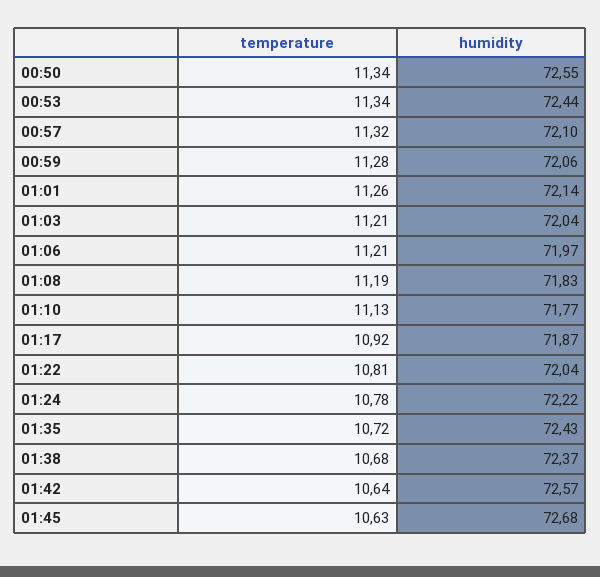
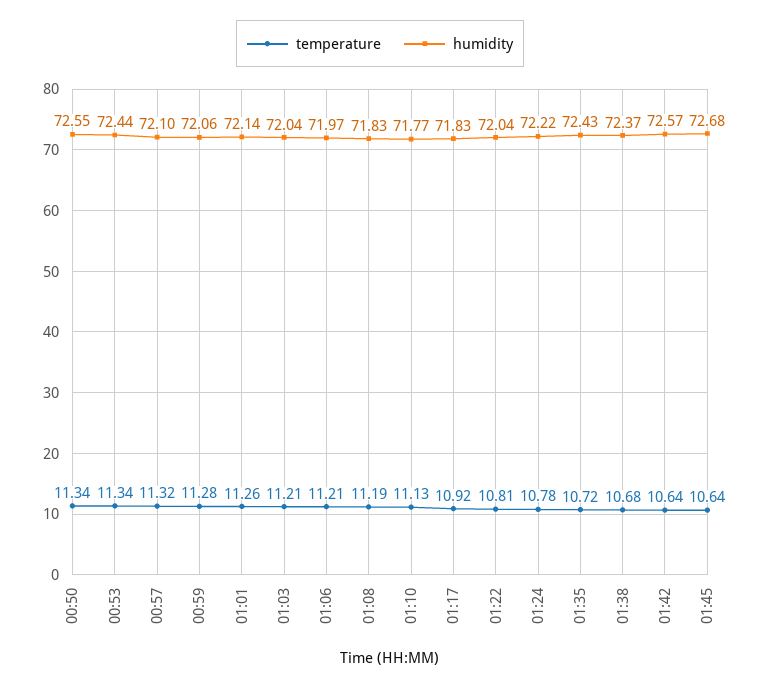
humidity, 01:17: 71.87 -> 71.83
temperature, 01:45: 10.63 -> 10.64

